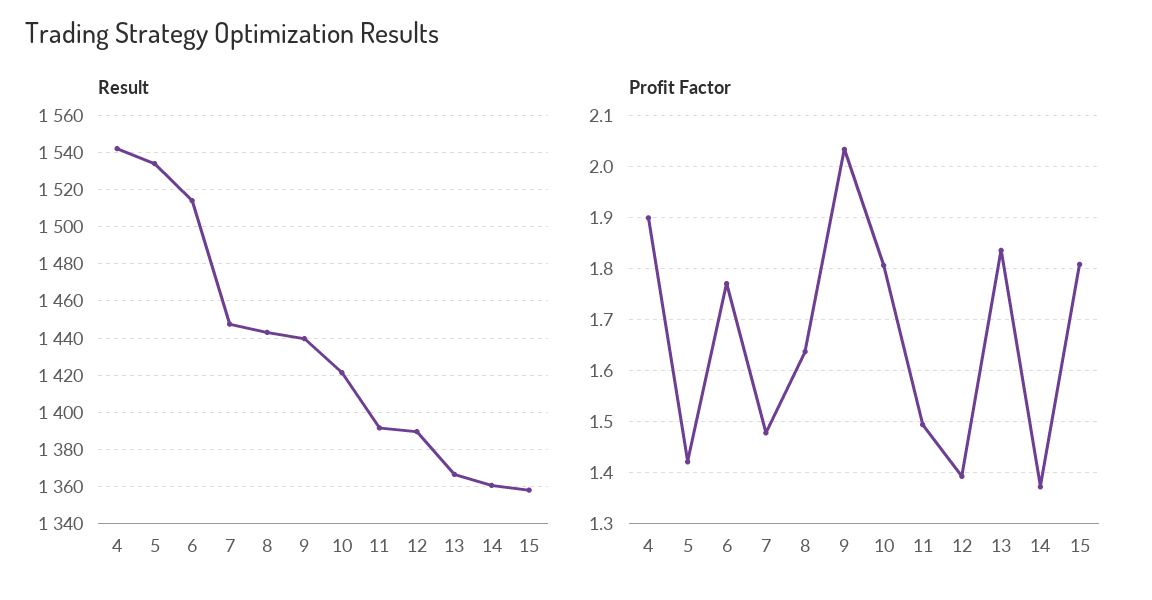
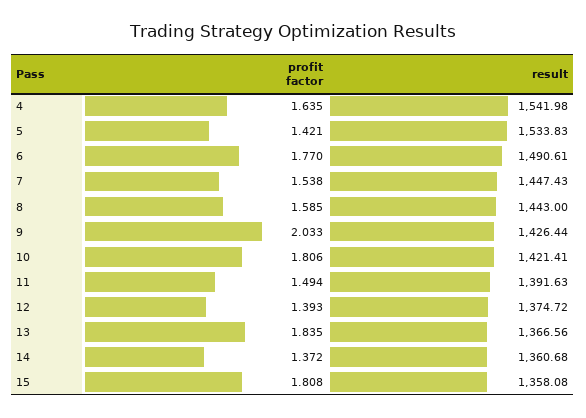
Result, 6: 1515 -> 1490.61
Result, 9: 1440 -> 1426.44
Result, 12: 1390 -> 1374.72
Profit Factor, 4: 1.9 -> 1.635
Profit Factor, 7: 1.48 -> 1.538
Profit Factor, 8: 1.64 -> 1.585

